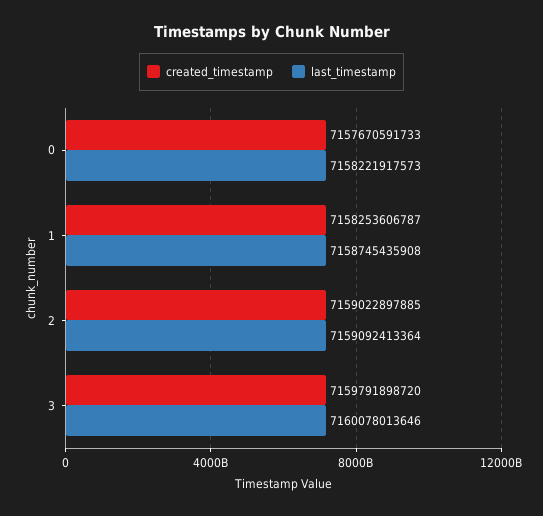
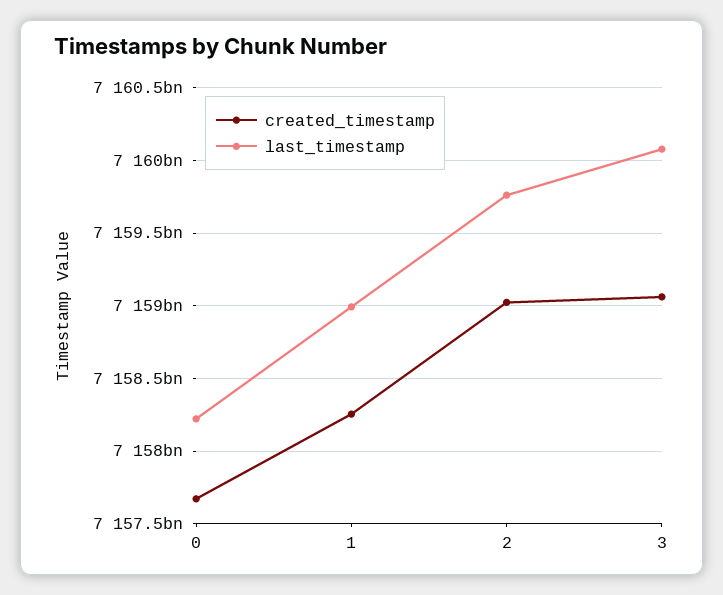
last_timestamp, 1: 7158745435908 -> 7159000000000
last_timestamp, 2: 7159092413364 -> 7159750000000
created_timestamp, 3: 7159791898720 -> 7159050000000

